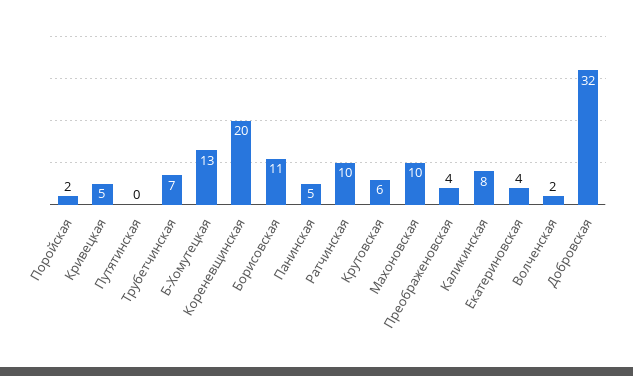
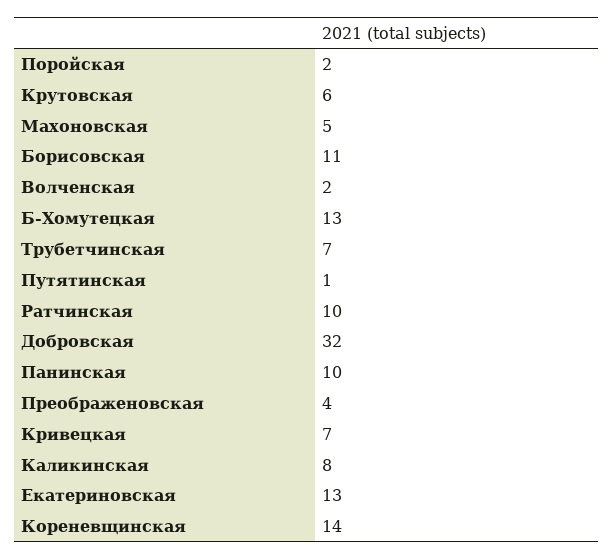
Кривецкая: 5 -> 7
Путятинская: 0 -> 1
Кореневщинская: 20 -> 14
Панинская: 5 -> 10
Махоновская: 10 -> 5
Екатериновская: 4 -> 13

